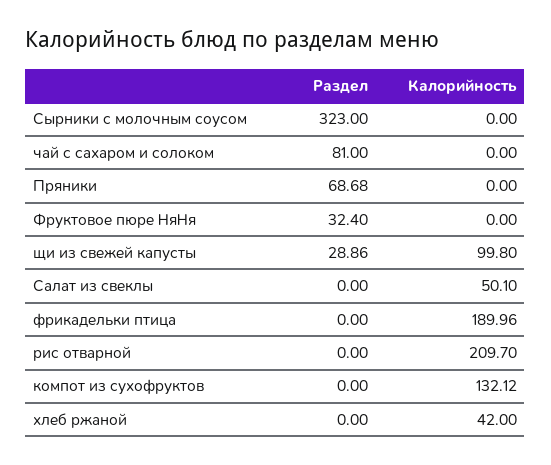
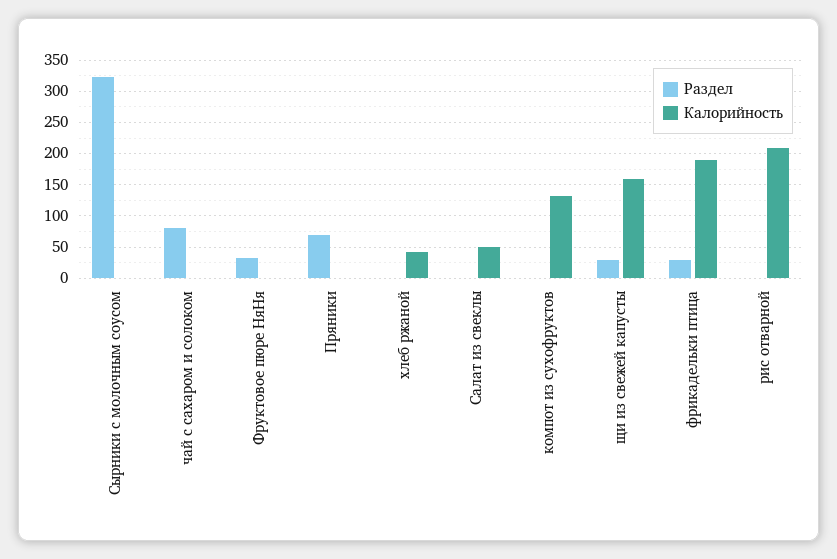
Калорийность, щи из свежей капусты: 99.8 -> 160
Раздел, фрикадельки птица: 0 -> 30

